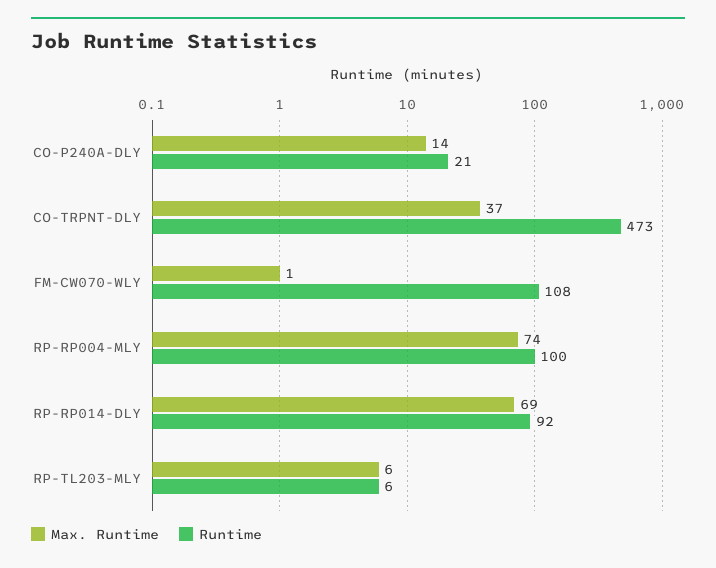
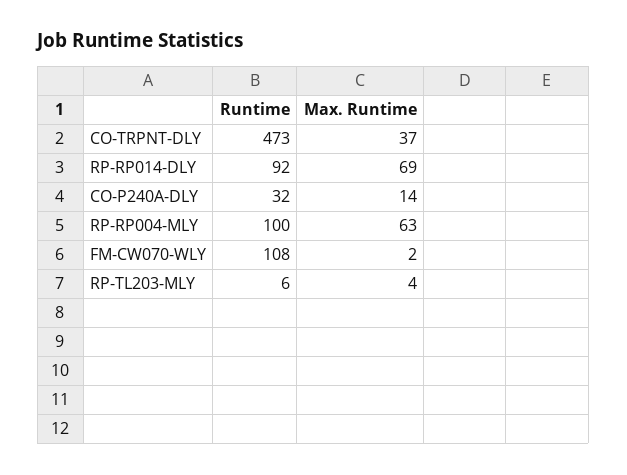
Runtime, CO-P240A-DLY: 21 -> 32
Max. Runtime, FM-CW070-WLY: 1 -> 2
Max. Runtime, RP-RP004-MLY: 74 -> 63
Max. Runtime, RP-TL203-MLY: 6 -> 4

